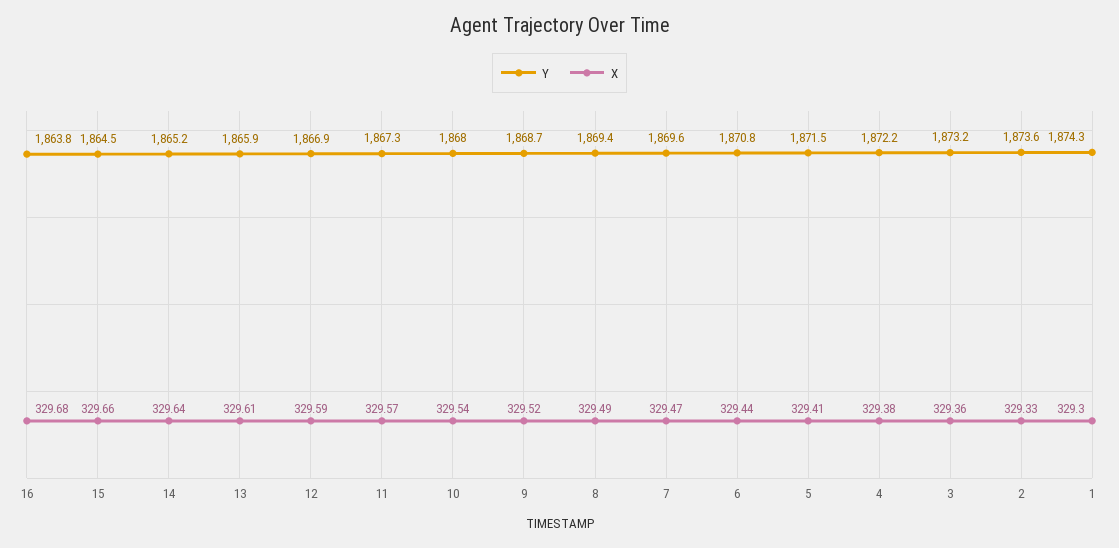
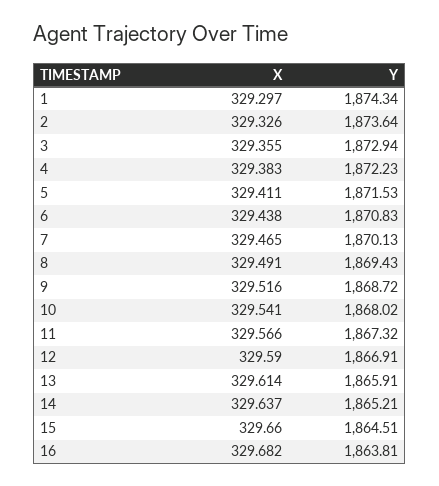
Y, 7: 1869.6 -> 1870.13
Y, 3: 1873.2 -> 1872.94

